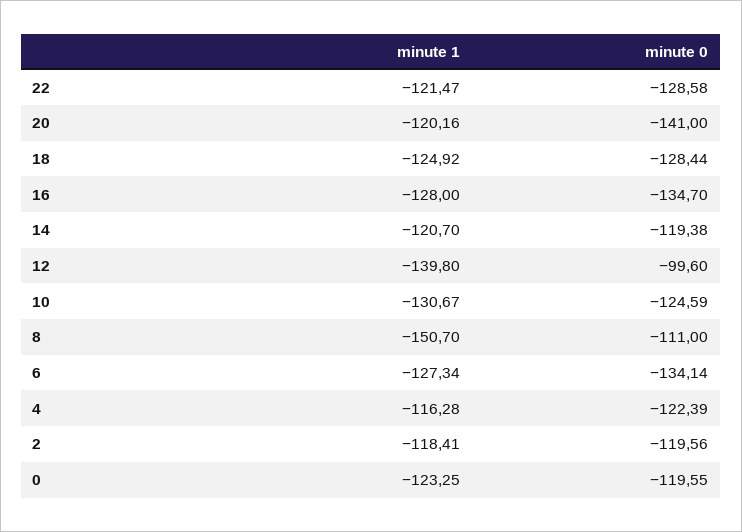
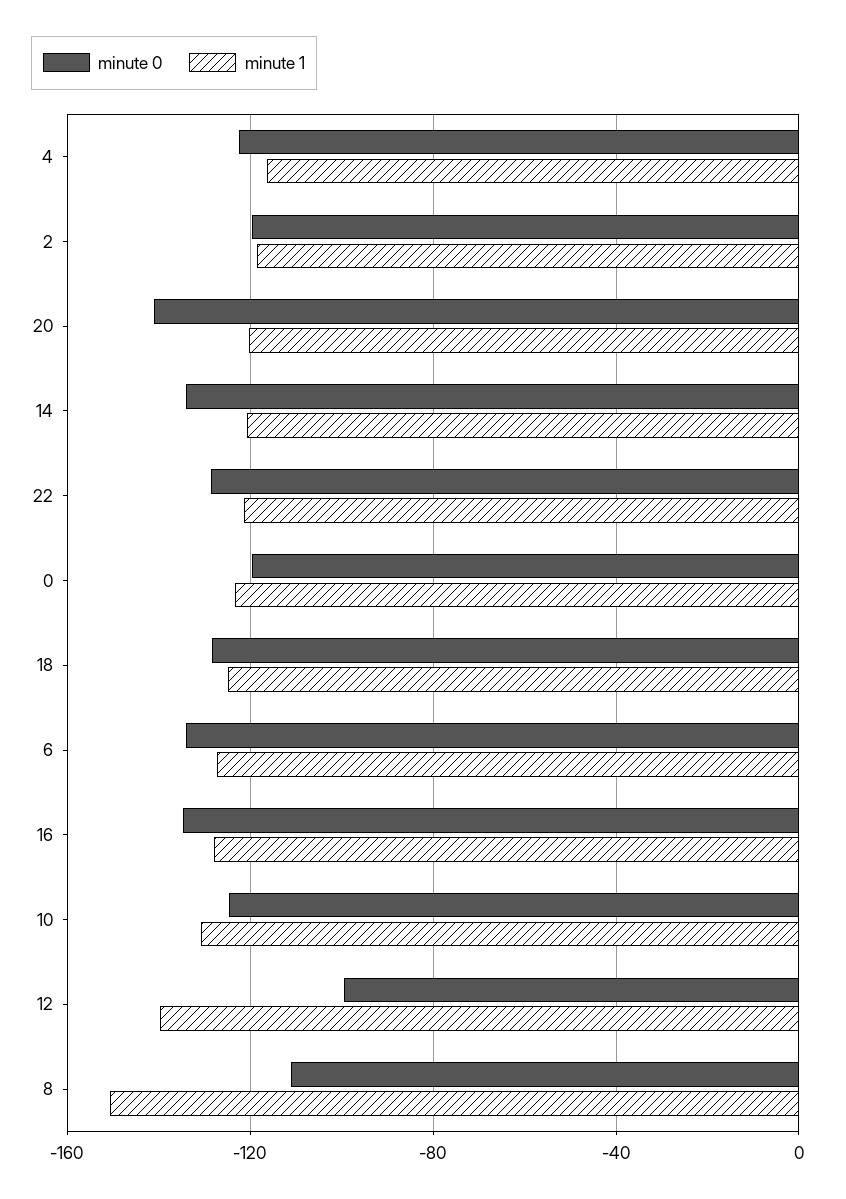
minute 0, 14: -119.38 -> -135

